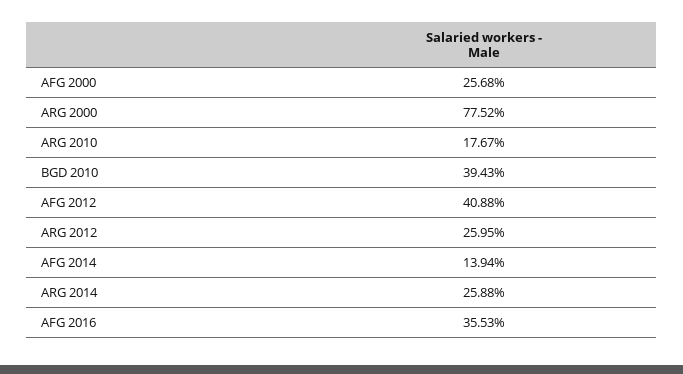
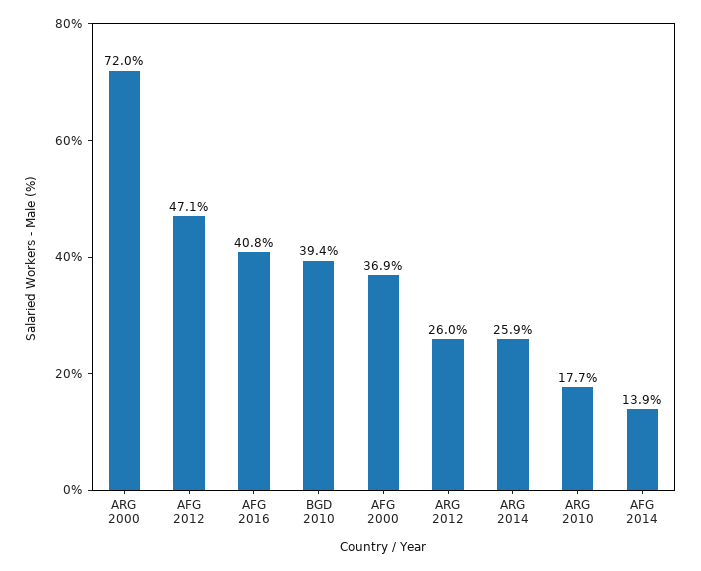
AFG 2000: 25.68 -> 36.9
ARG 2000: 77.52 -> 72
AFG 2012: 40.88 -> 47.1
AFG 2016: 35.53 -> 40.8

